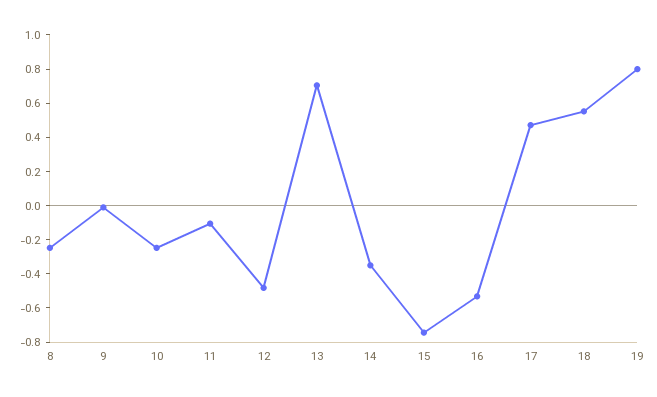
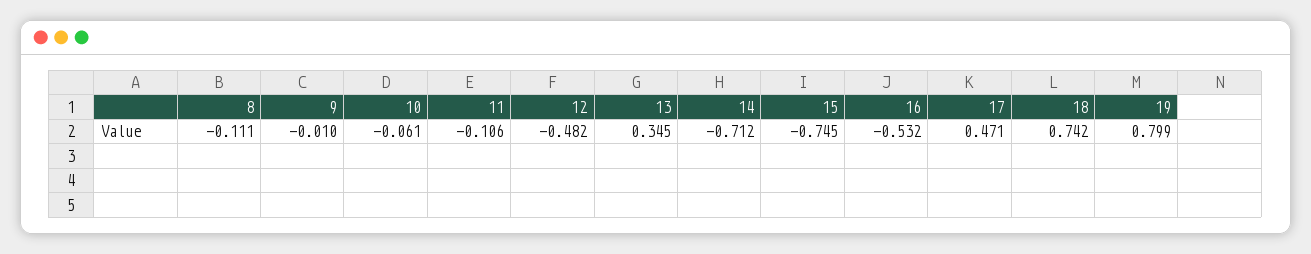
8: -0.25 -> -0.111
10: -0.25 -> -0.061
13: 0.7 -> 0.345
14: -0.35 -> -0.712
18: 0.55 -> 0.742

